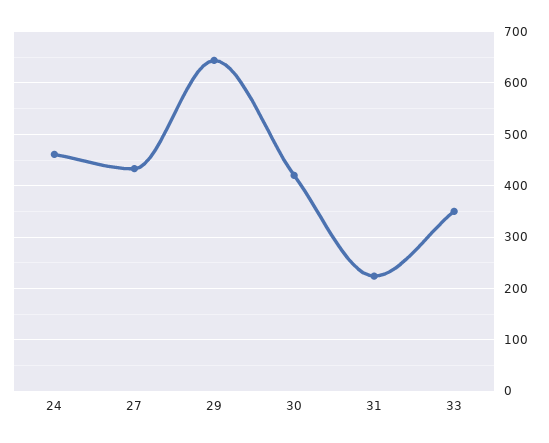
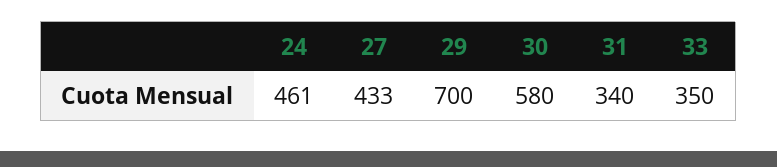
29: 640 -> 700
30: 420 -> 580
31: 220 -> 340

